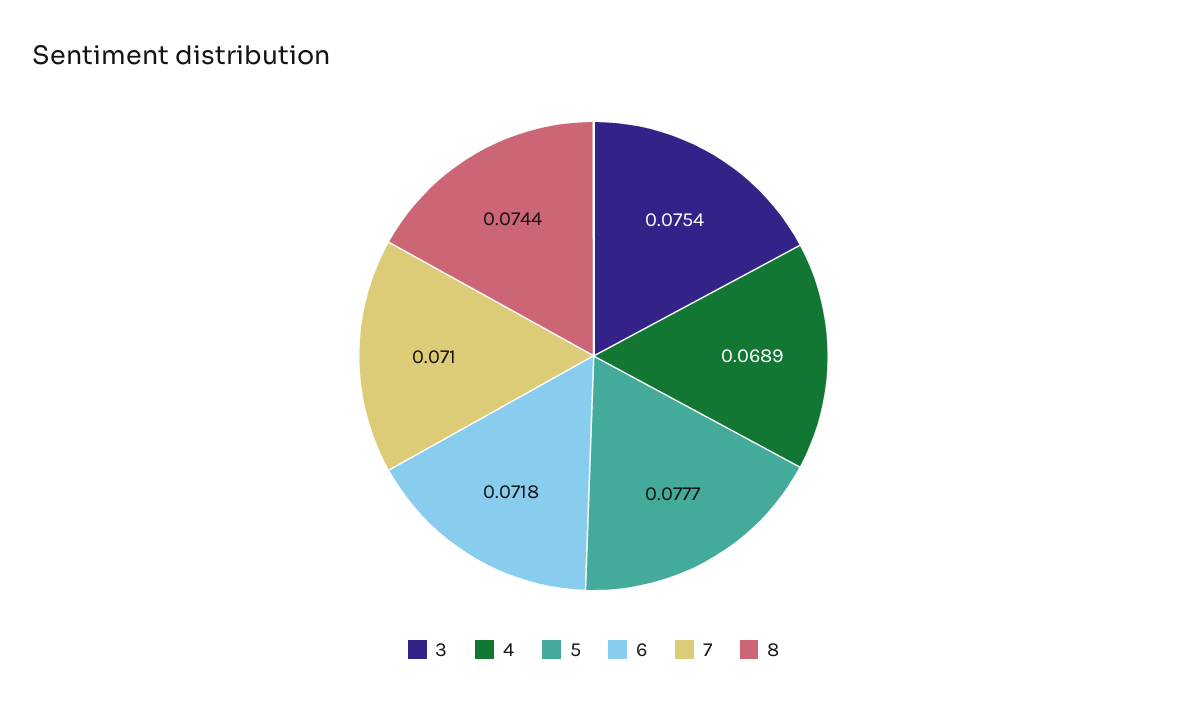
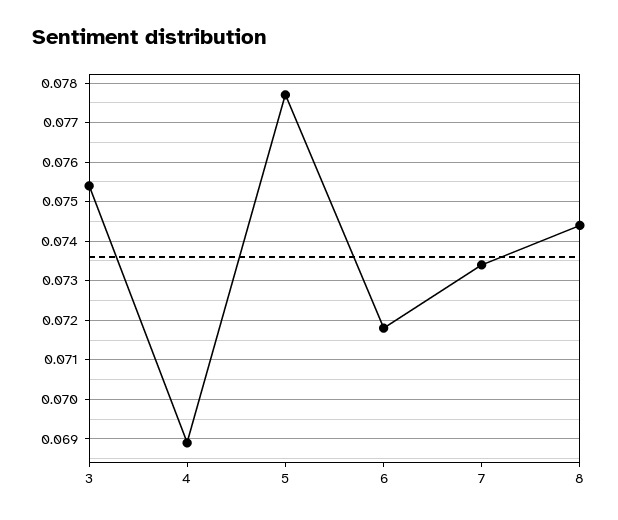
7: 0.071 -> 0.0735

